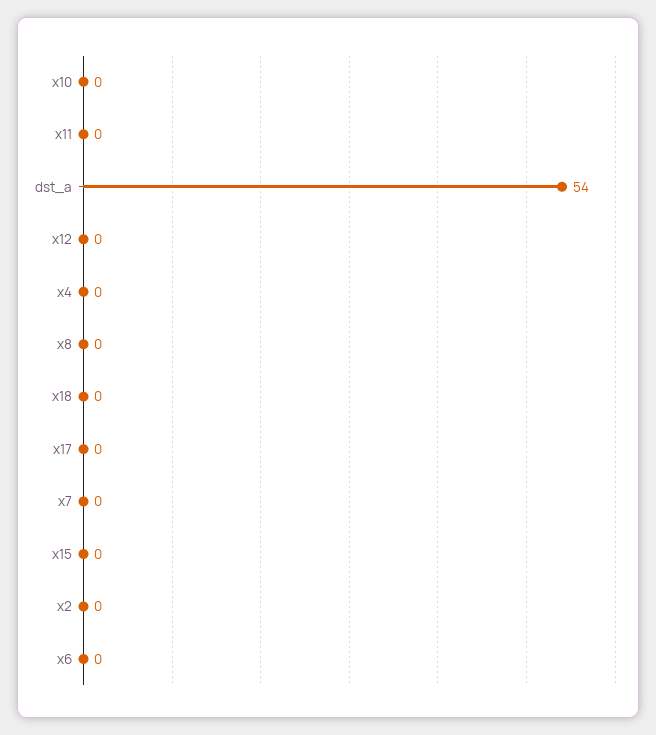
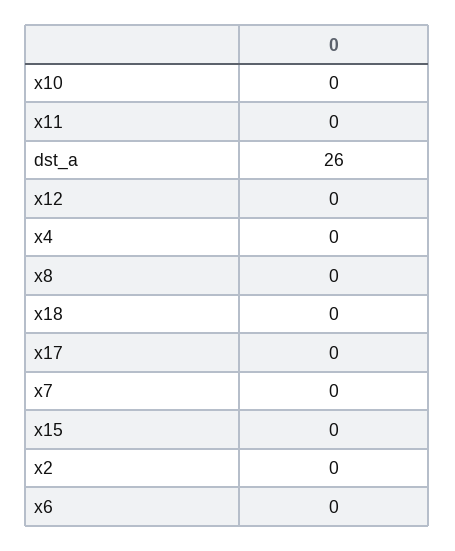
dst_a: 54 -> 26

